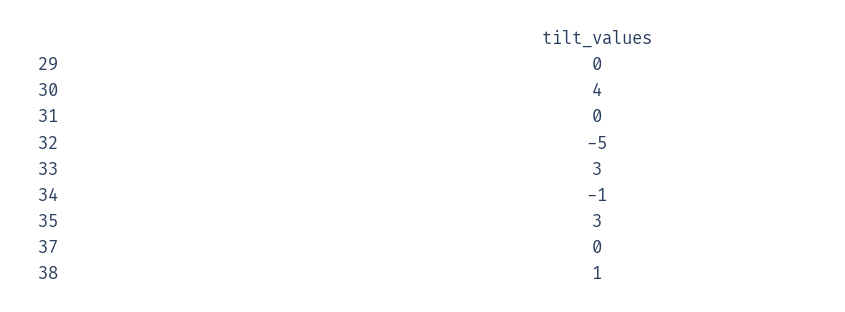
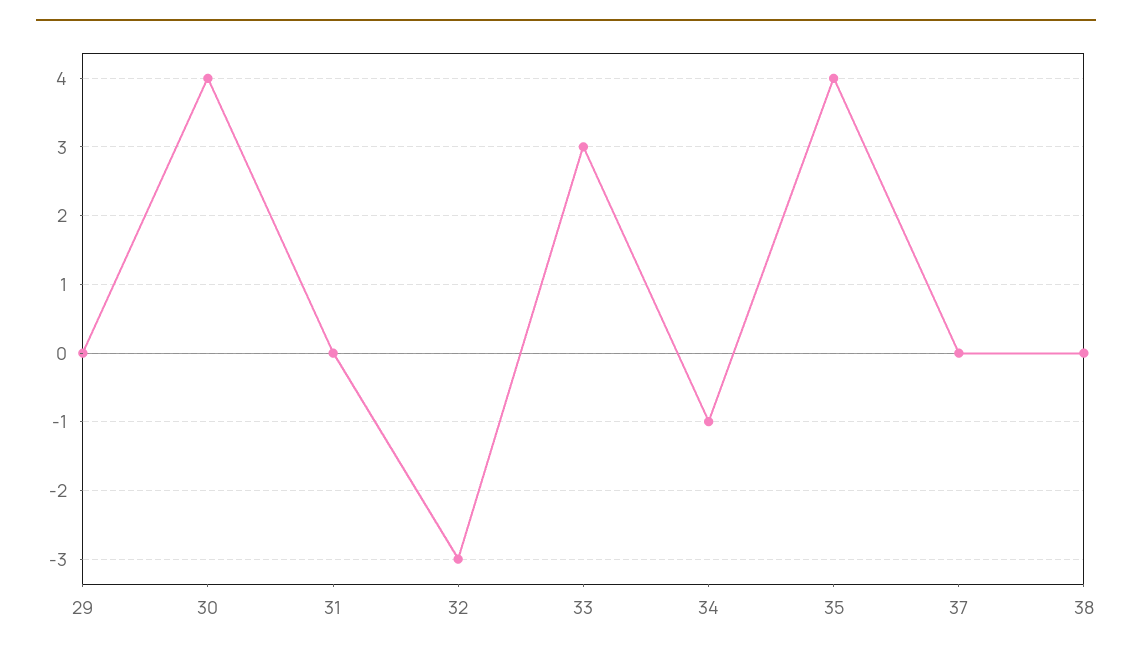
32: -5 -> -3
35: 3 -> 4
38: 1 -> 0

